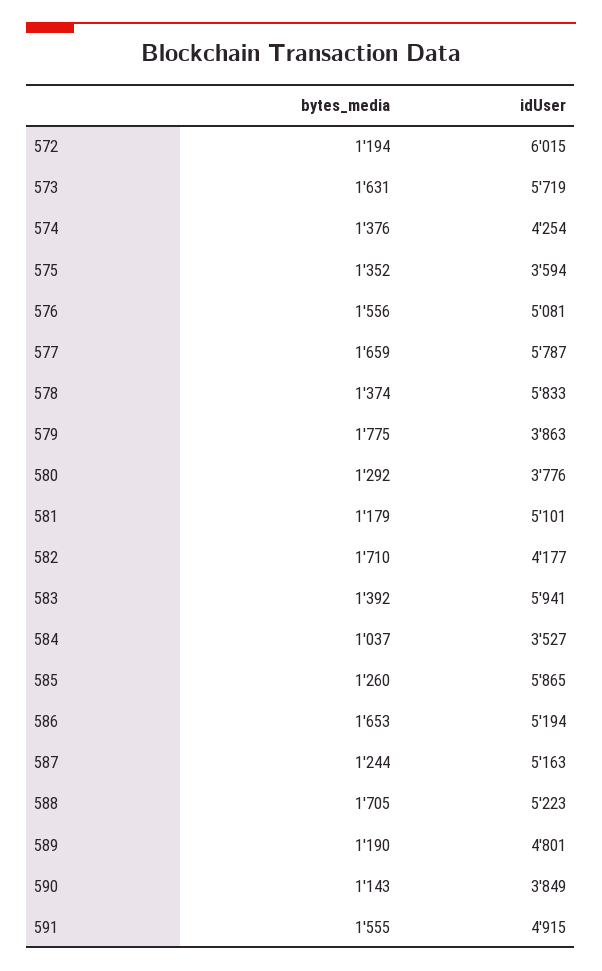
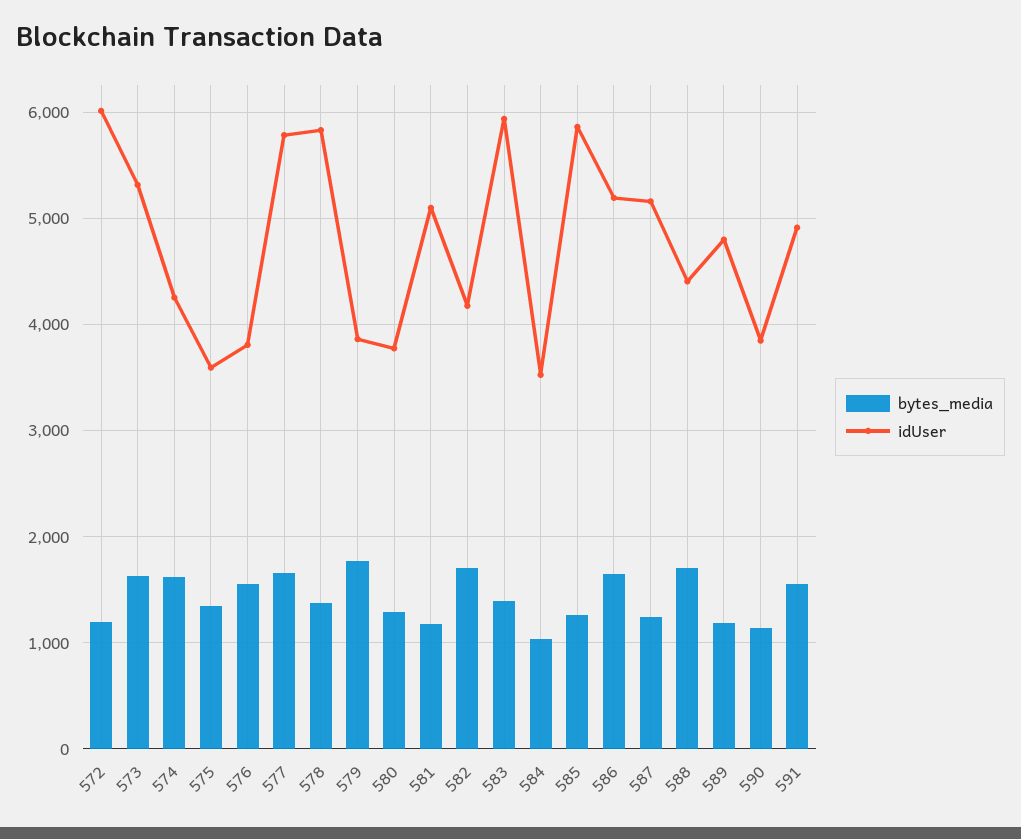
idUser, 573: 5719 -> 5300
bytes_media, 574: 1376 -> 1600
idUser, 576: 5081 -> 3800
idUser, 588: 5223 -> 4400

